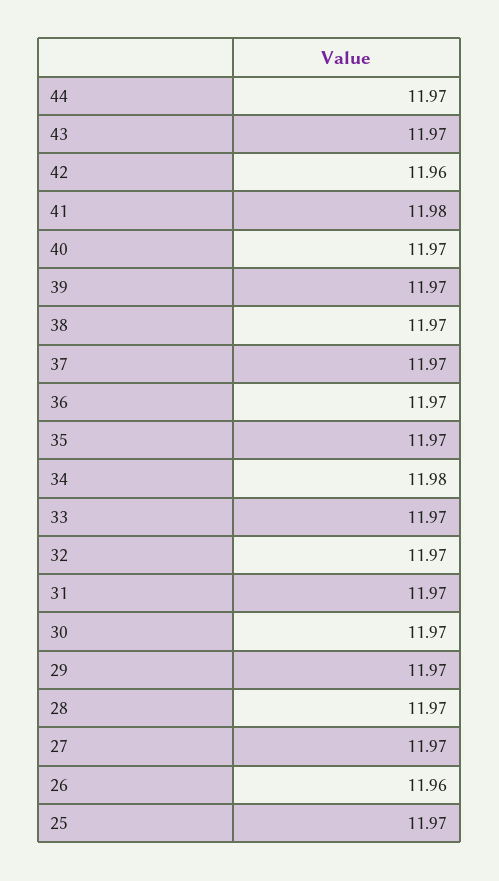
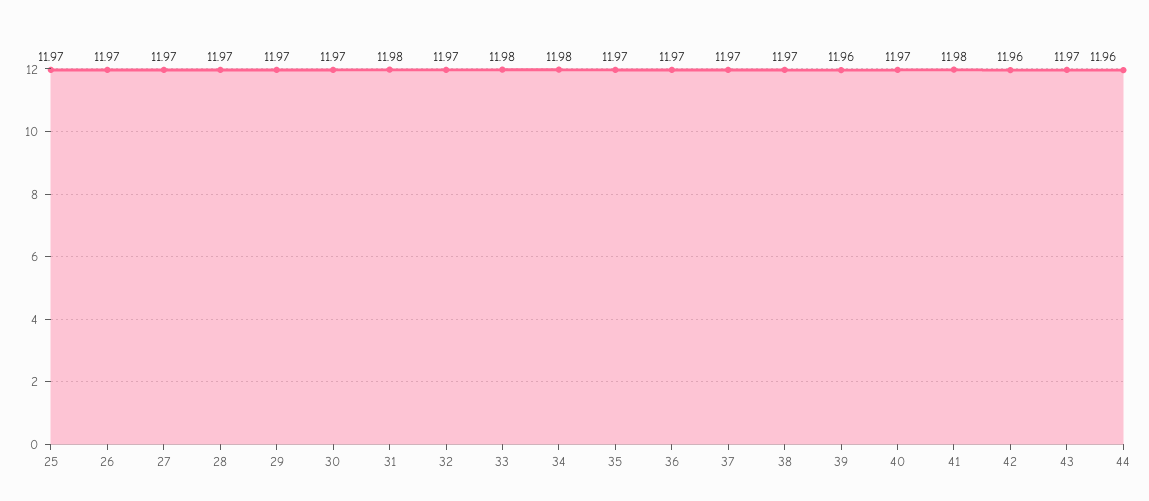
44: 11.97 -> 11.96
39: 11.97 -> 11.96
33: 11.97 -> 11.98
31: 11.97 -> 11.98
26: 11.96 -> 11.97

